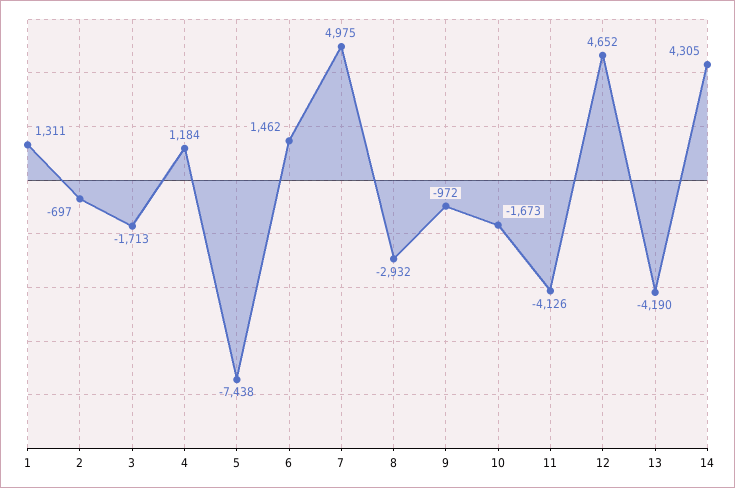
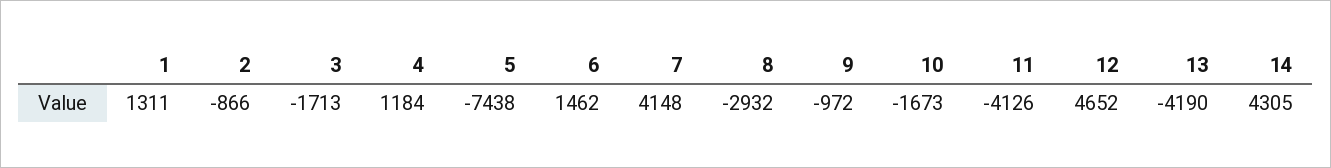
2: -697 -> -866
7: 4975 -> 4148

